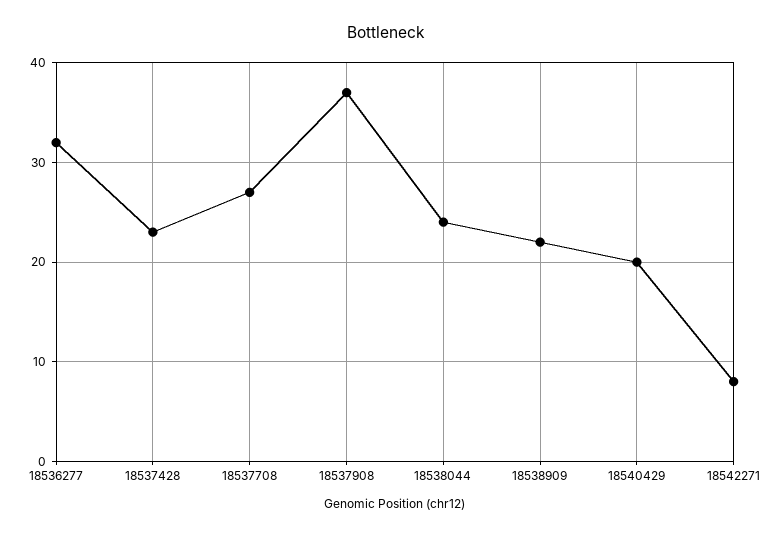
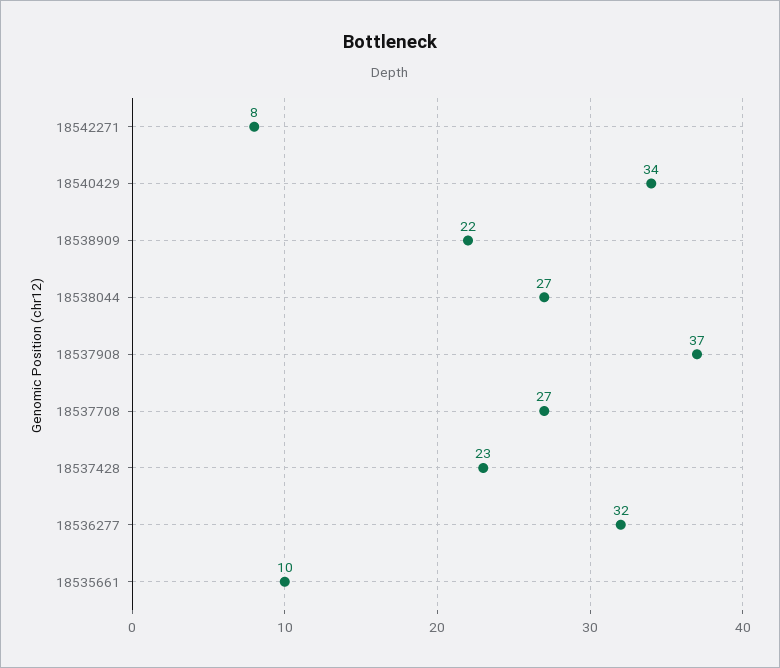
18538044: 24 -> 27
18540429: 20 -> 34
18535661: none -> 10

